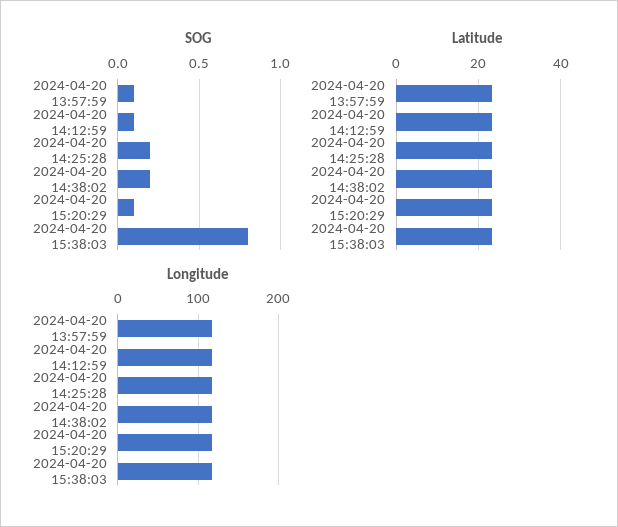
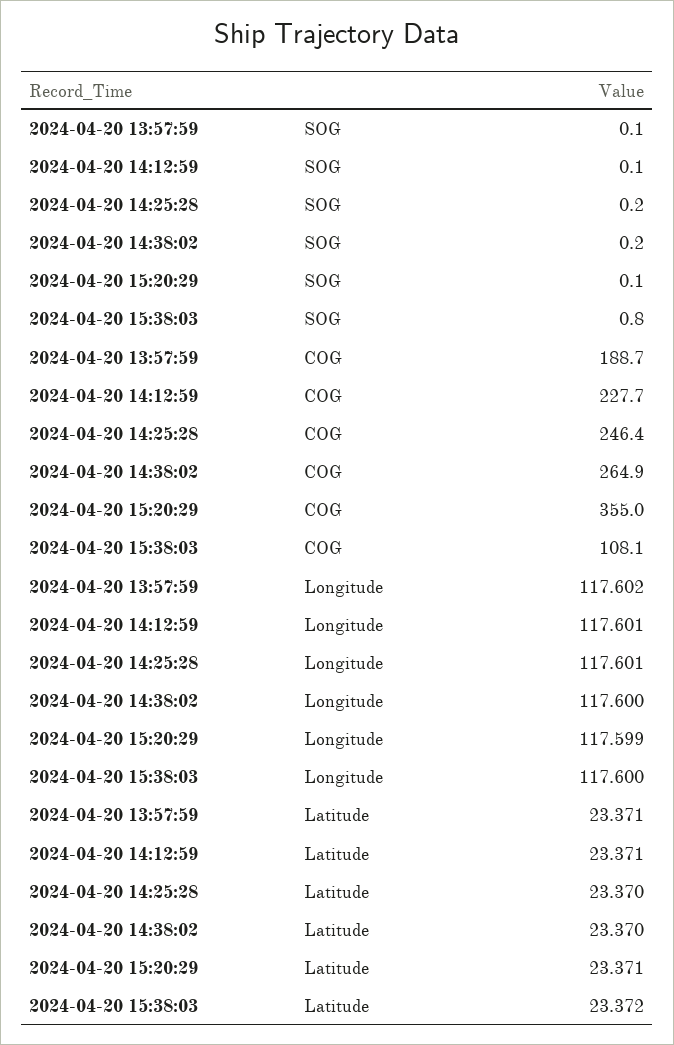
COG, 2024-04-20 13:57:59: none -> 188.7
COG, 2024-04-20 14:12:59: none -> 227.7
COG, 2024-04-20 14:25:28: none -> 246.4
COG, 2024-04-20 14:38:02: none -> 264.9
COG, 2024-04-20 15:20:29: none -> 355
COG, 2024-04-20 15:38:03: none -> 108.1

